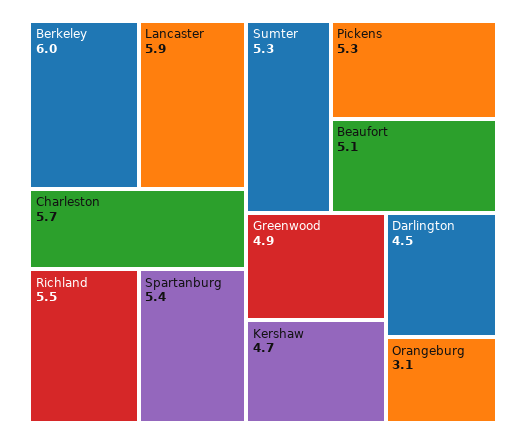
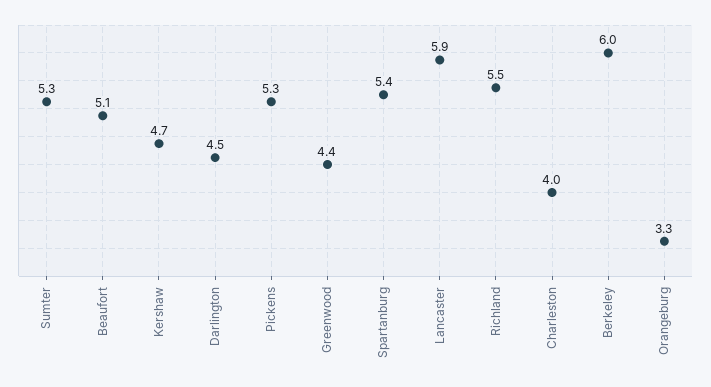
Charleston: 5.7 -> 4
Greenwood: 4.9 -> 4.4
Orangeburg: 3.1 -> 3.3

